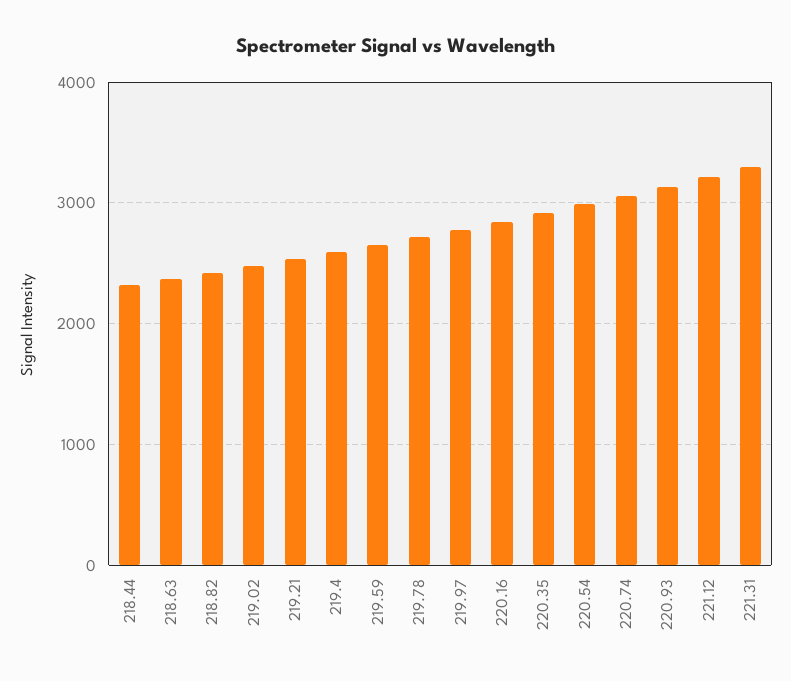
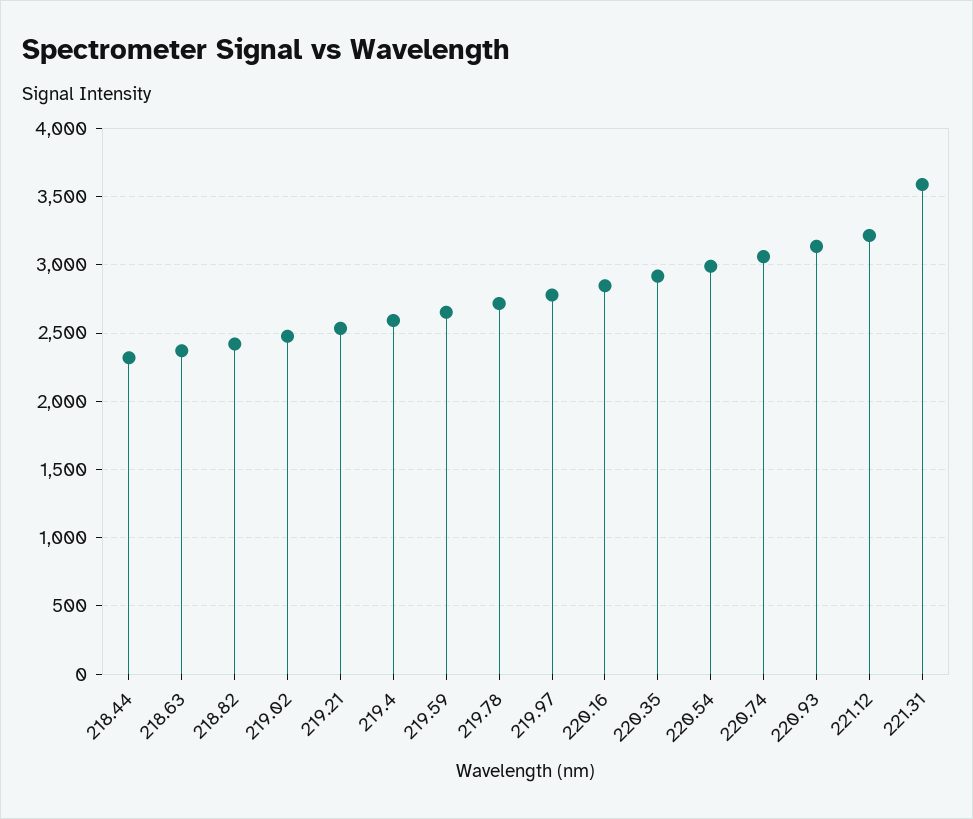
221.31: 3300 -> 3600

